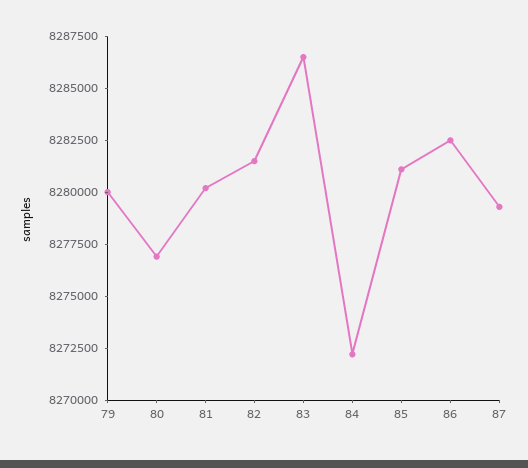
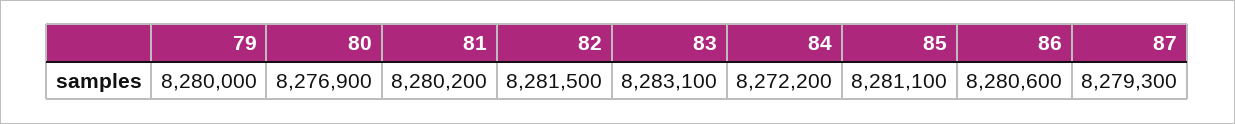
83: 8286500 -> 8283100
86: 8282500 -> 8280600

